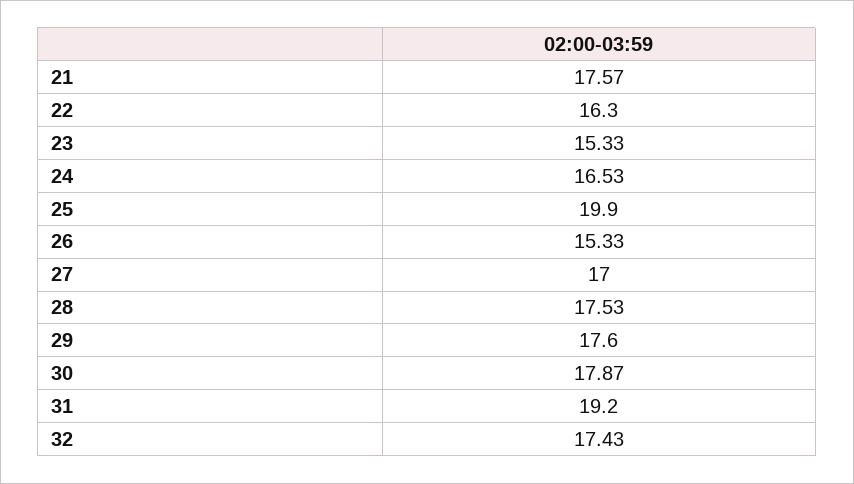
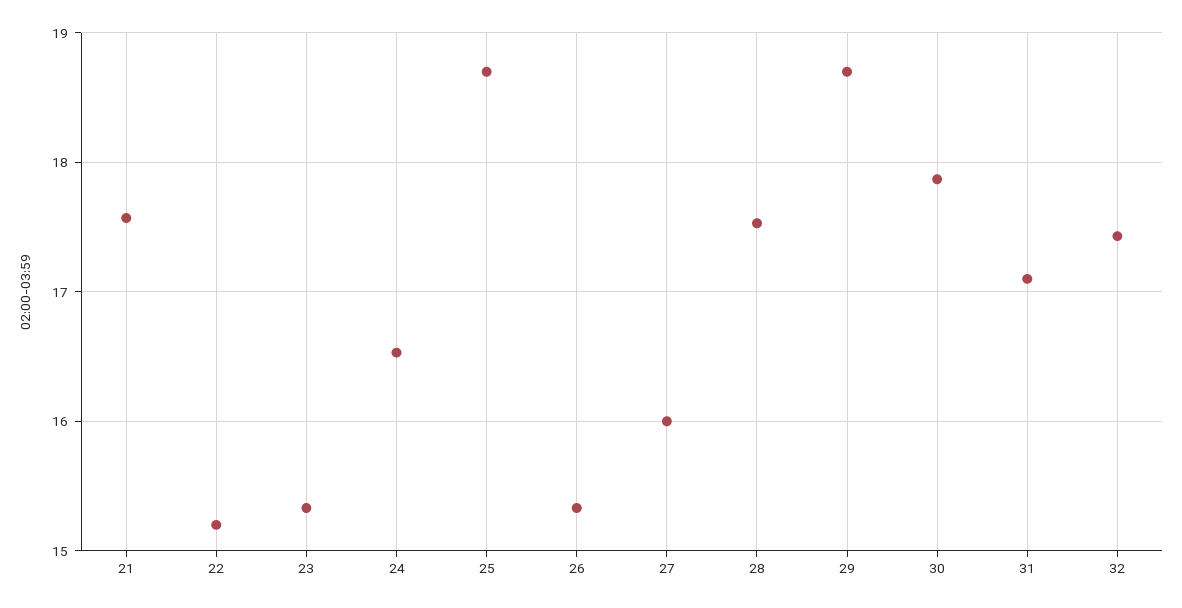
22: 16.3 -> 15.2
25: 19.9 -> 18.7
27: 17 -> 16
29: 17.6 -> 18.7
31: 19.2 -> 17.1

